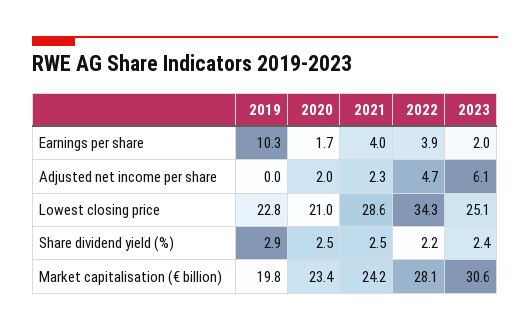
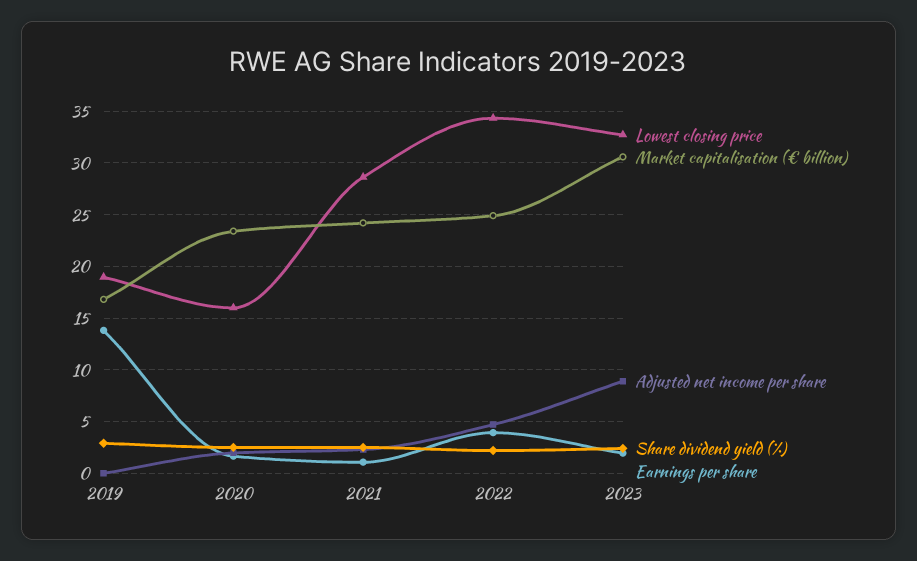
Earnings per share, 2019: 10.3 -> 14
Earnings per share, 2021: 4 -> 1
Adjusted net income per share, 2023: 6.1 -> 9
Lowest closing price, 2019: 22.8 -> 19
Lowest closing price, 2020: 21 -> 16
Lowest closing price, 2023: 25.1 -> 33
Market capitalisation (€ billion), 2019: 19.8 -> 17
Market capitalisation (€ billion), 2022: 28.1 -> 25

